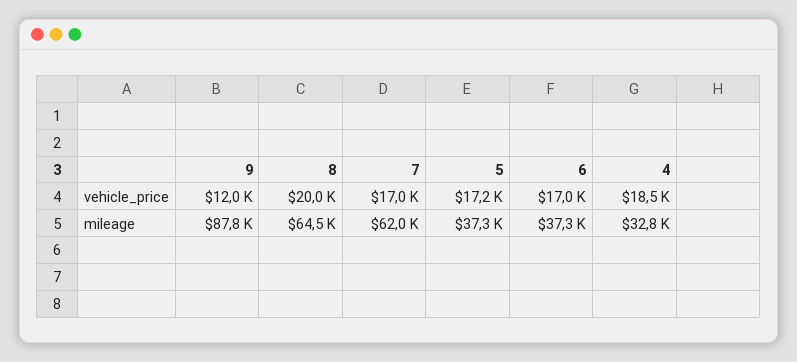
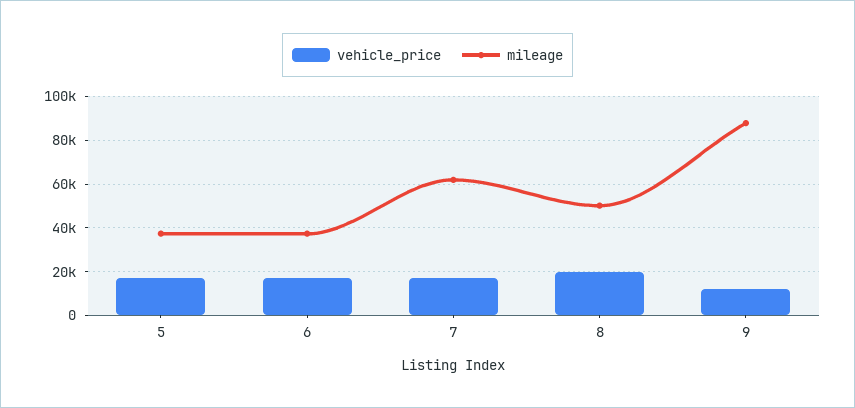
vehicle_price, 4: 18500 -> none
mileage, 8: 64500 -> 50000
mileage, 4: 32800 -> none

